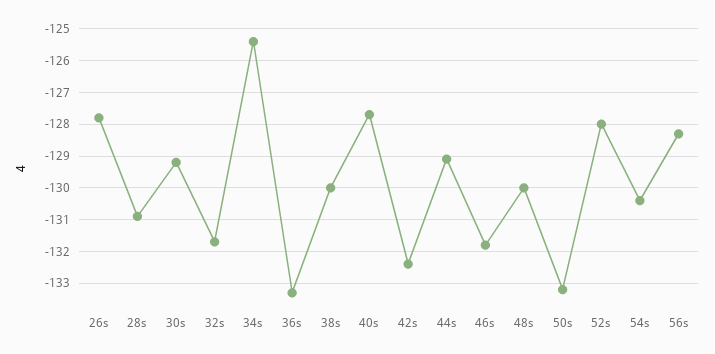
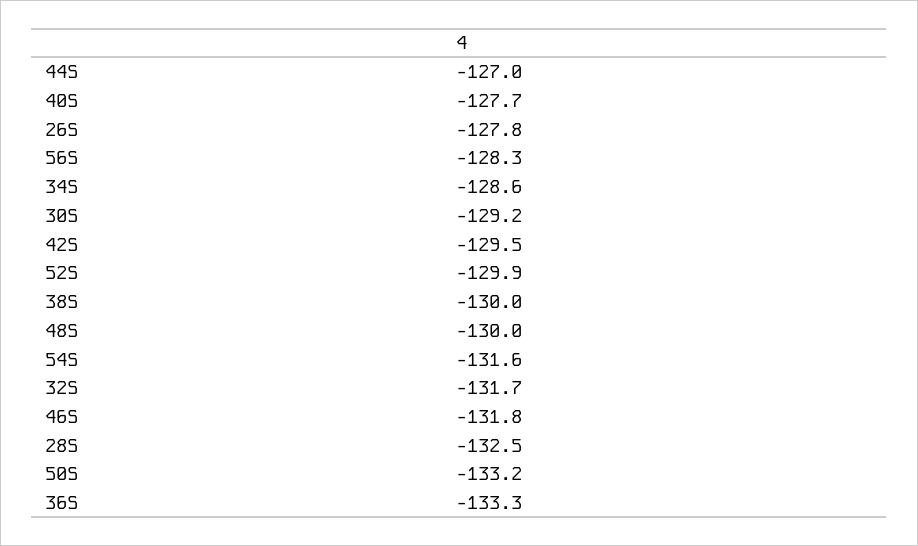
28s: -131 -> -132.5
34s: -125.5 -> -128.6
42s: -132.5 -> -129.5
44s: -129 -> -127
52s: -128 -> -129.9
54s: -130.5 -> -131.6

